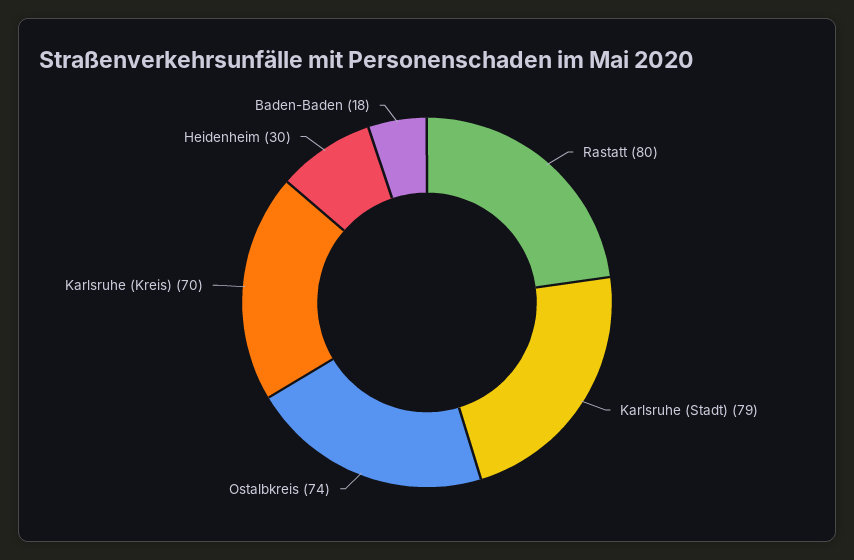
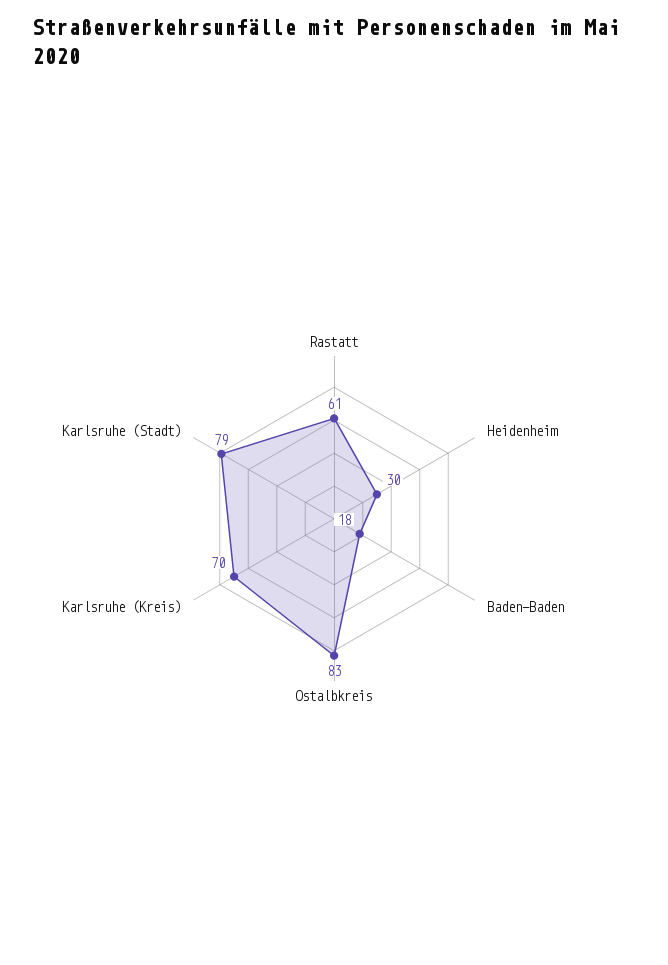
Rastatt: 80 -> 61
Ostalbkreis: 74 -> 83

